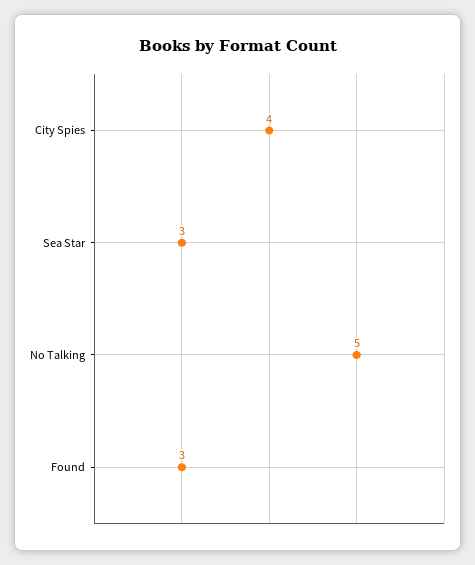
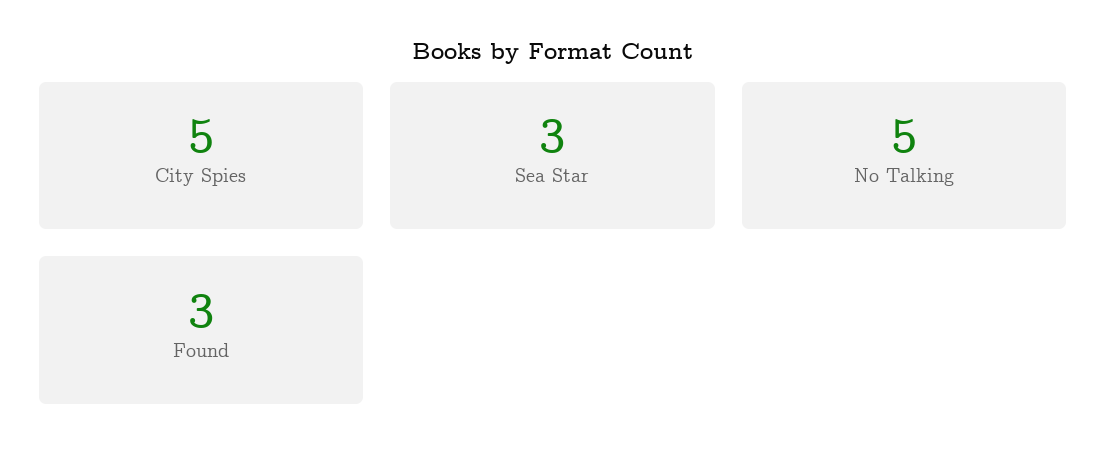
City Spies: 4 -> 5

